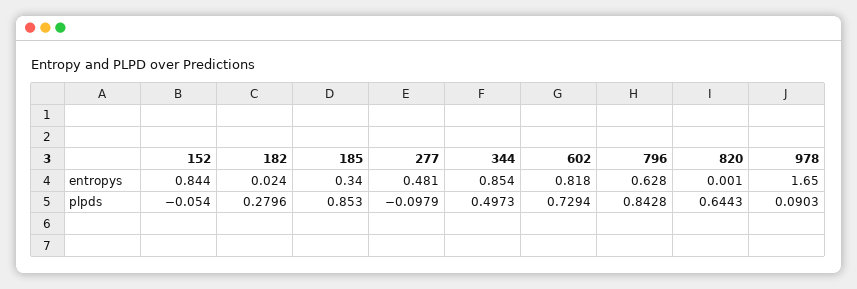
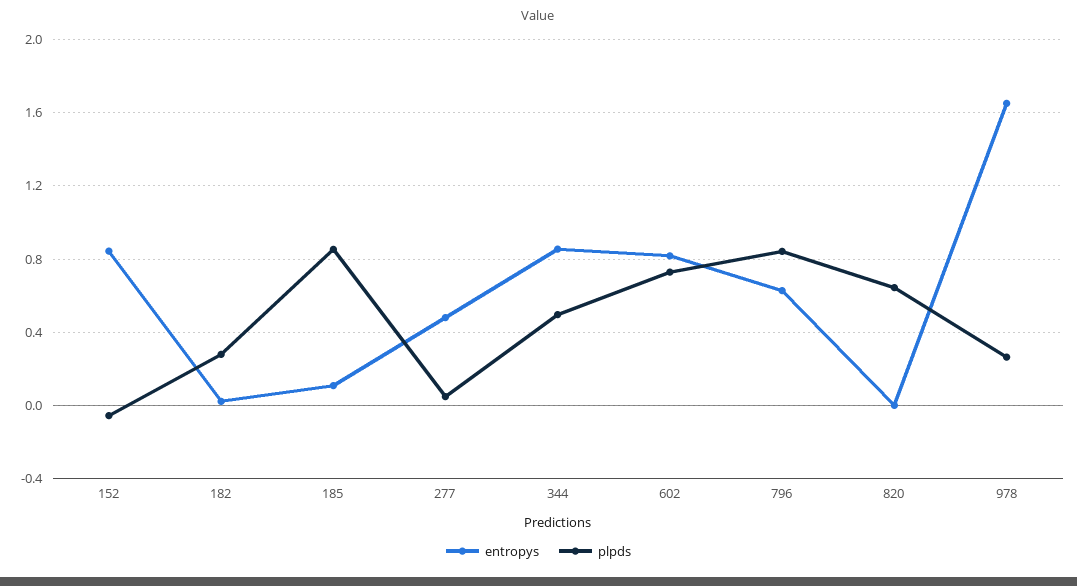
entropys, 185: 0.34 -> 0.1
plpds, 277: -0.0979 -> 0.05
plpds, 978: 0.0903 -> 0.25

